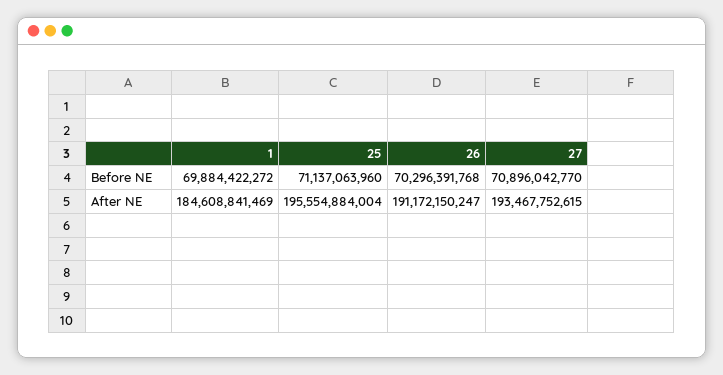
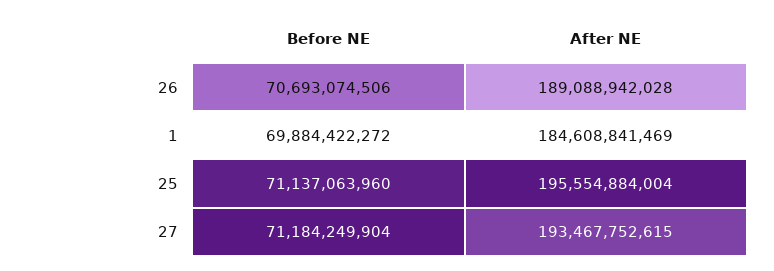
26, Before NE: 70296391768 -> 70693074506
27, Before NE: 70896042770 -> 71184249904
26, After NE: 191172150247 -> 189088942028

